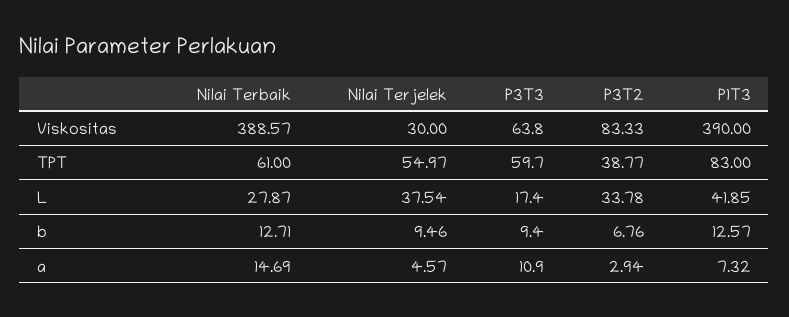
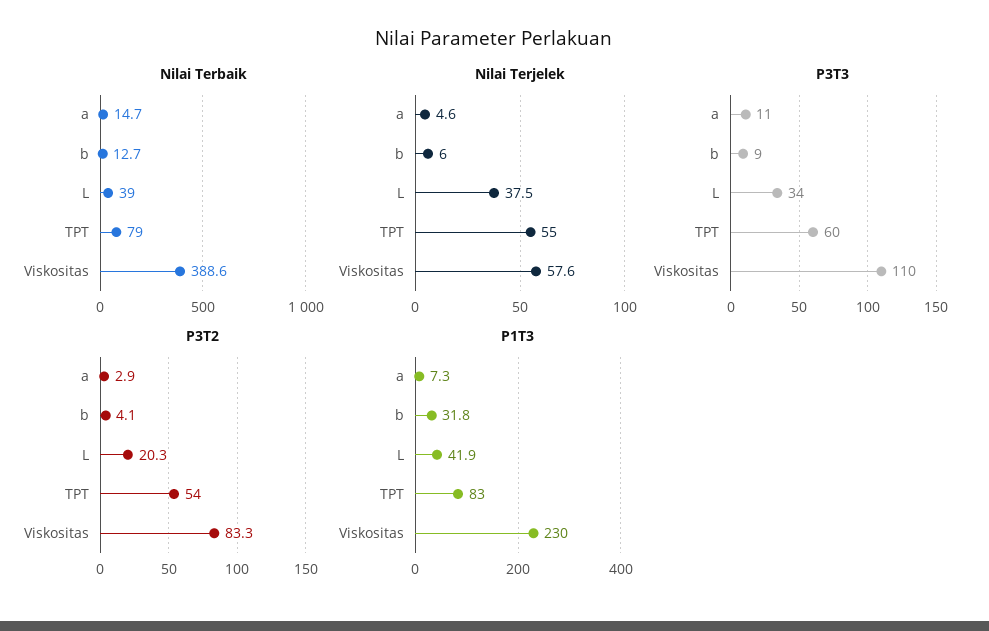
Nilai Terjelek, Viskositas: 30 -> 57.6
P3T3, Viskositas: 63.8 -> 110
P1T3, Viskositas: 390 -> 230
Nilai Terbaik, TPT: 61 -> 79
P3T2, TPT: 38.77 -> 54
Nilai Terbaik, L: 27.87 -> 39
P3T3, L: 17.4 -> 34
P3T2, L: 33.78 -> 20.3
Nilai Terjelek, b: 9.46 -> 6
P3T2, b: 6.76 -> 4.1
P1T3, b: 12.57 -> 31.8

